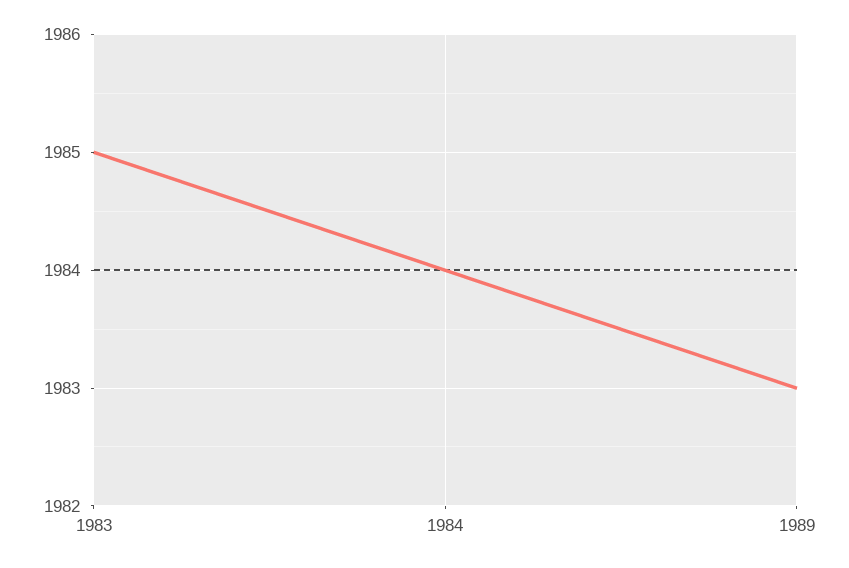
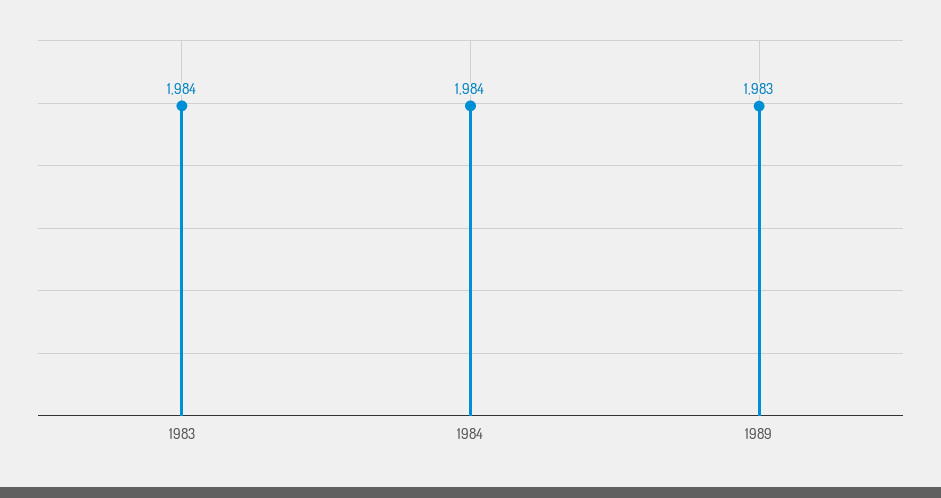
1983: 1985 -> 1984

